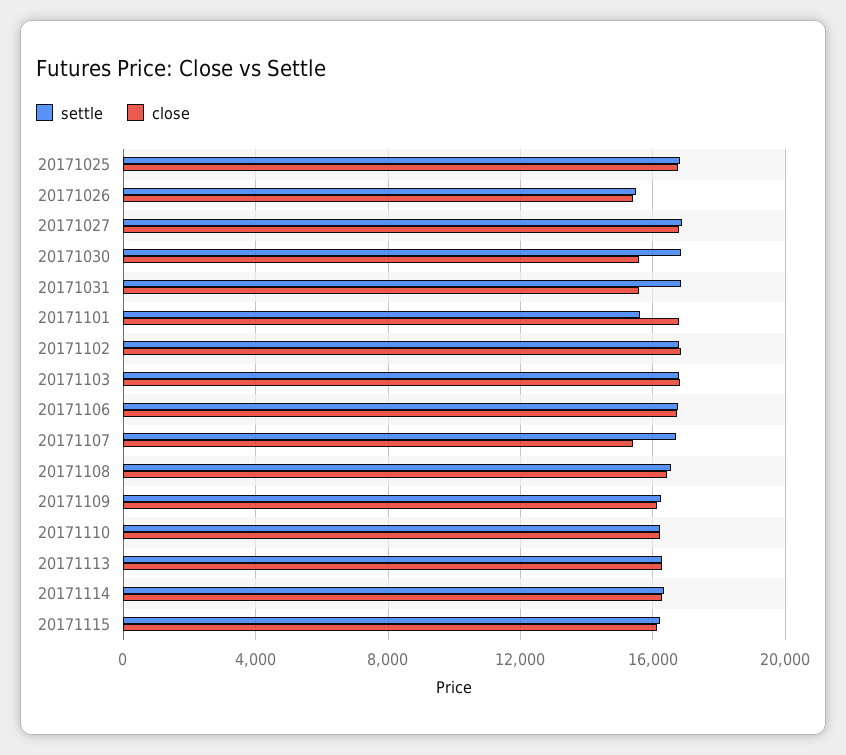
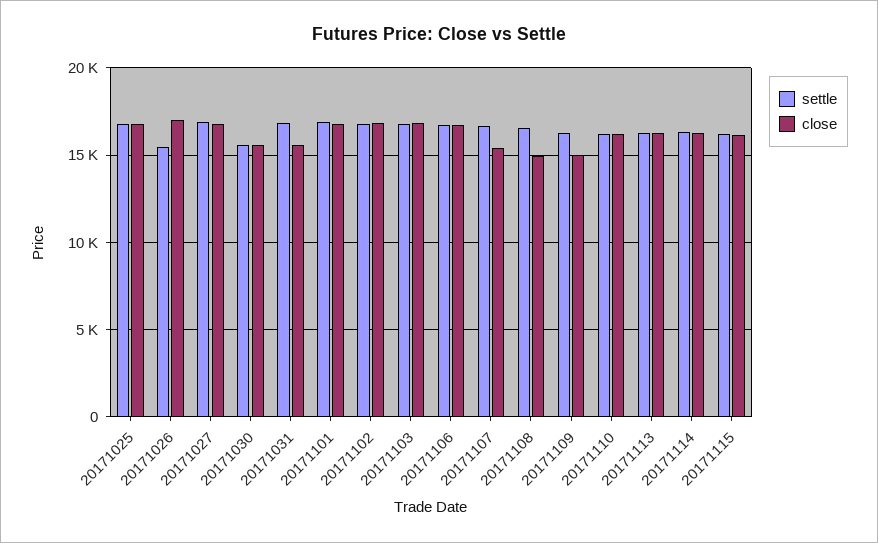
close, 20171026: 15500 -> 17000
settle, 20171030: 17000 -> 15500
settle, 20171101: 15500 -> 17000
close, 20171108: 16500 -> 15000
close, 20171109: 16000 -> 15000

